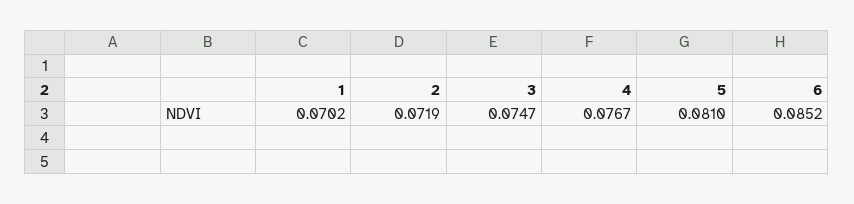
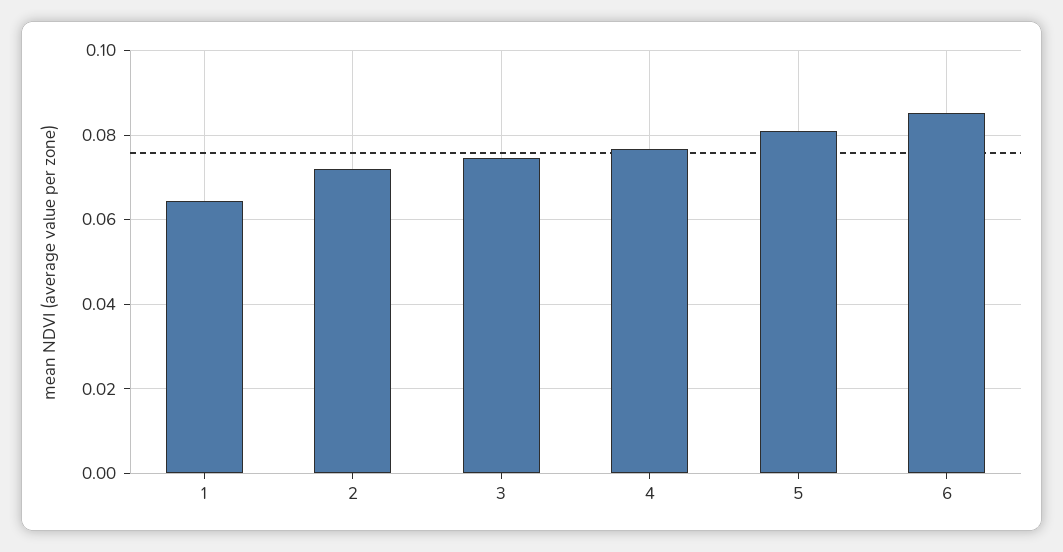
1: 0.0702 -> 0.064

